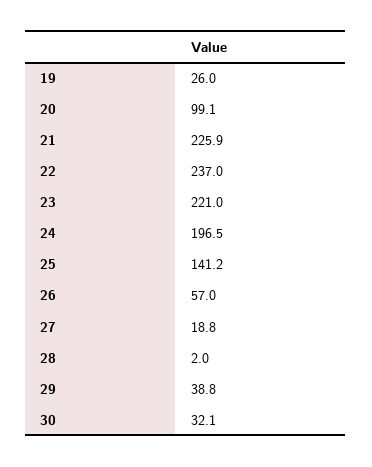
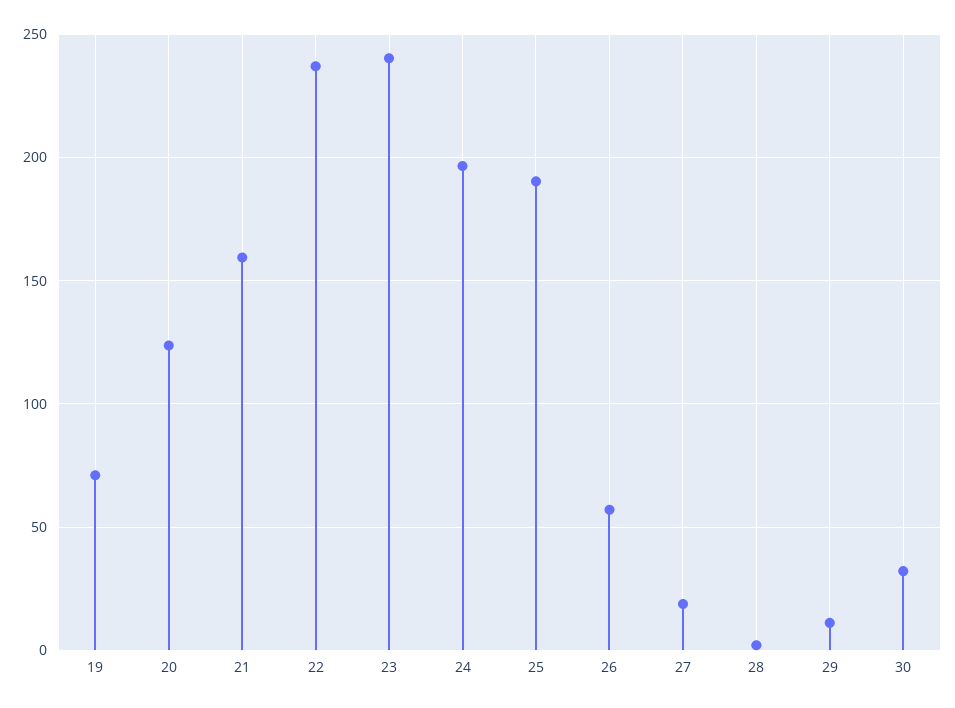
19: 26 -> 70
20: 99.1 -> 125
21: 225.9 -> 160
23: 221 -> 240
25: 141.2 -> 190
29: 38.8 -> 10

